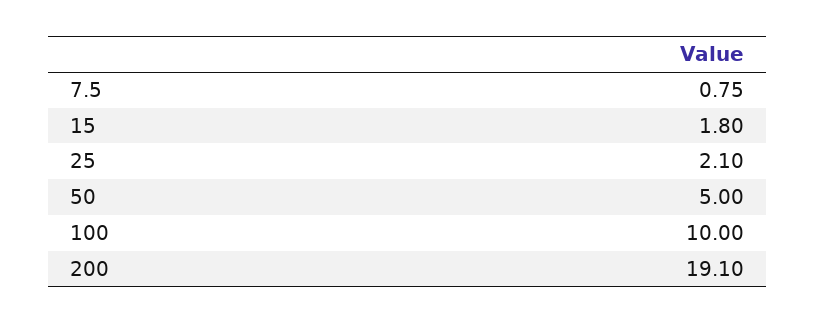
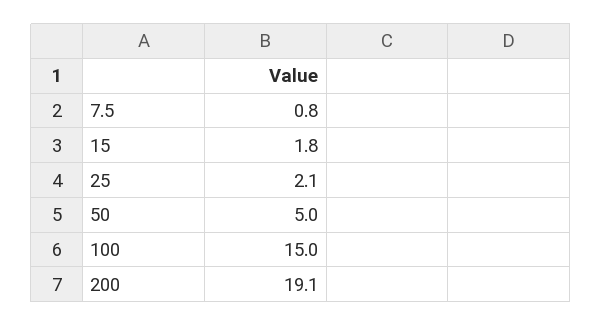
100: 10 -> 15

